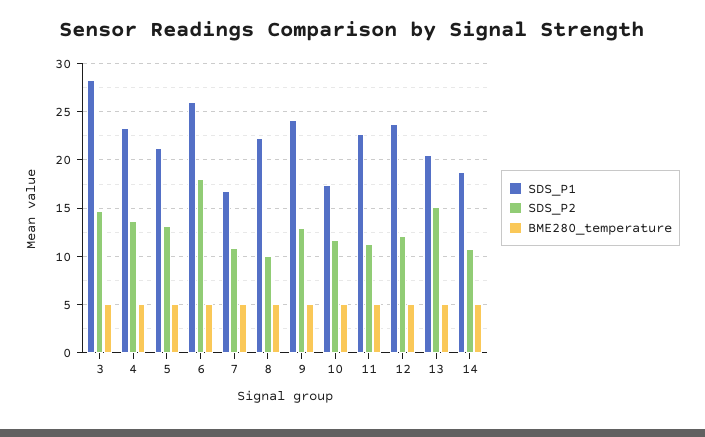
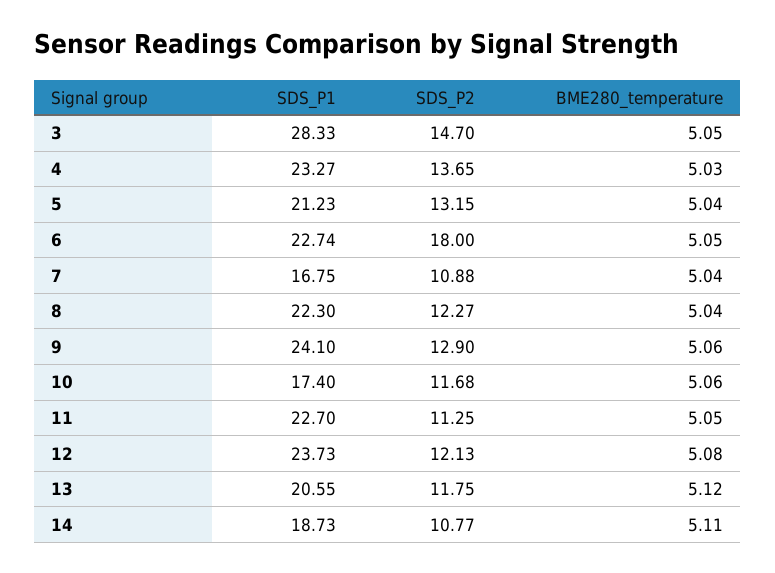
SDS_P1, 6: 26 -> 22.74
SDS_P2, 8: 10 -> 12.27
SDS_P2, 13: 15 -> 11.75

